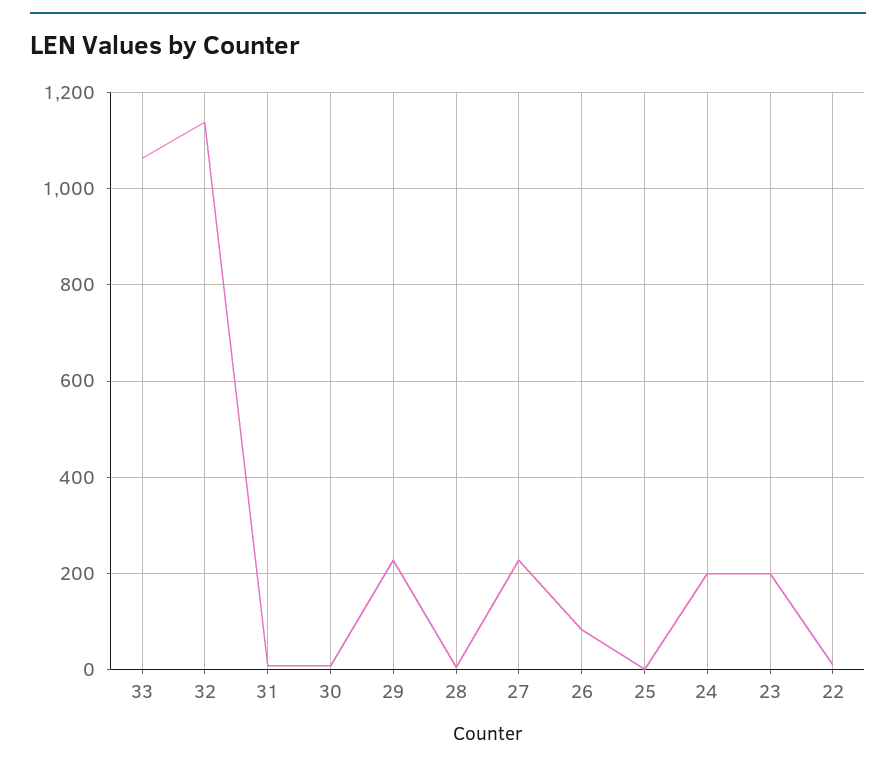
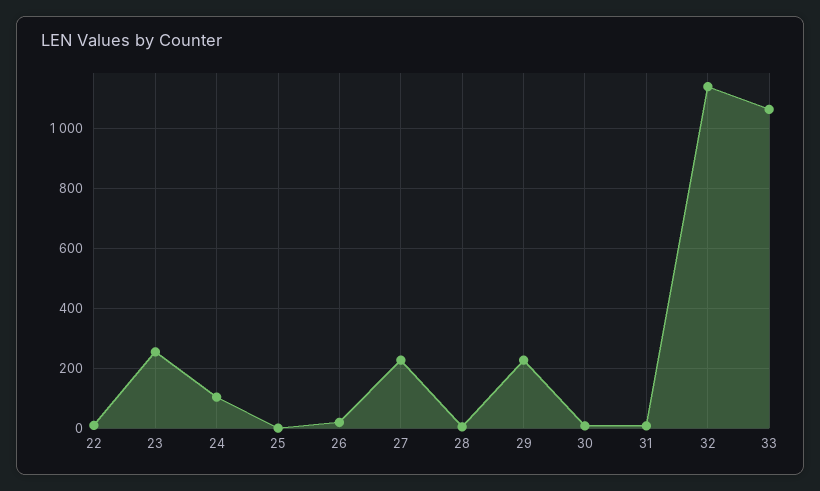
26: 80 -> 20
24: 200 -> 100
23: 200 -> 260

